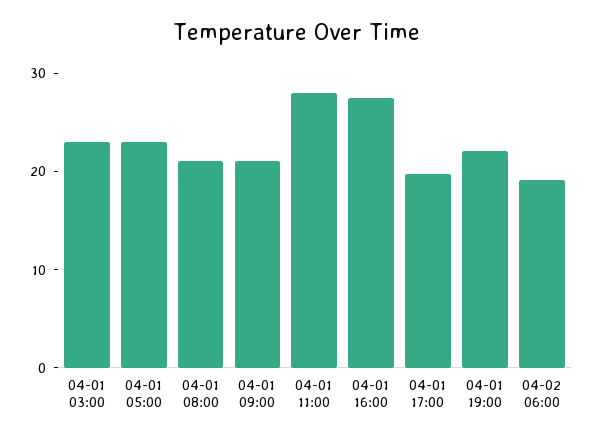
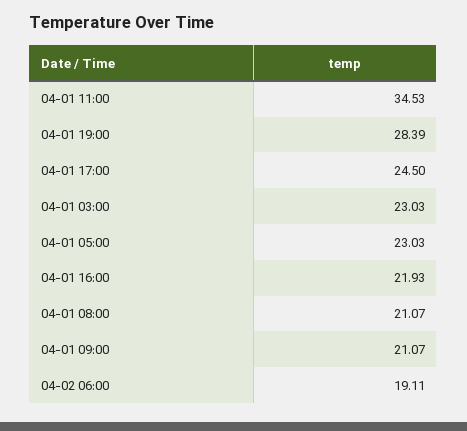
04-01 11:00: 28 -> 34.53
04-01 16:00: 28 -> 21.93
04-01 17:00: 20 -> 24.5
04-01 19:00: 22 -> 28.39

